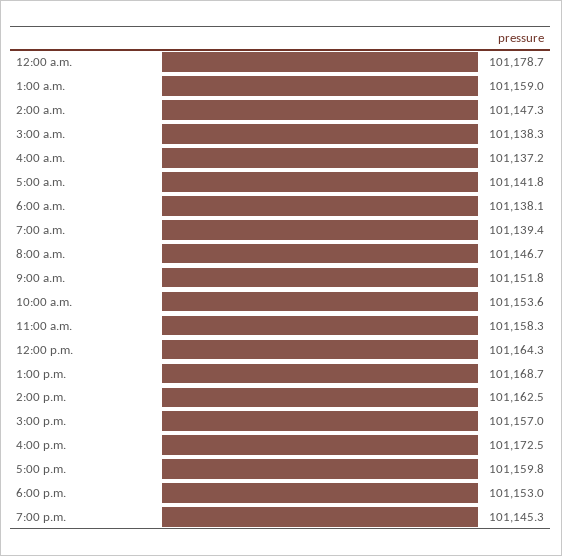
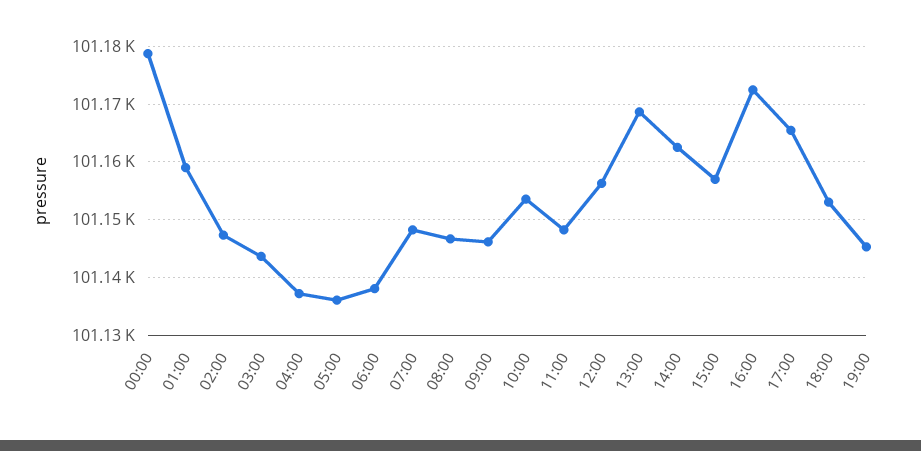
3:00 a.m.: 101138.3 -> 101144
5:00 a.m.: 101141.8 -> 101136
7:00 a.m.: 101139.4 -> 101148
9:00 a.m.: 101151.8 -> 101146
11:00 a.m.: 101158.3 -> 101148
12:00 p.m.: 101164.3 -> 101156
5:00 p.m.: 101159.8 -> 101166

